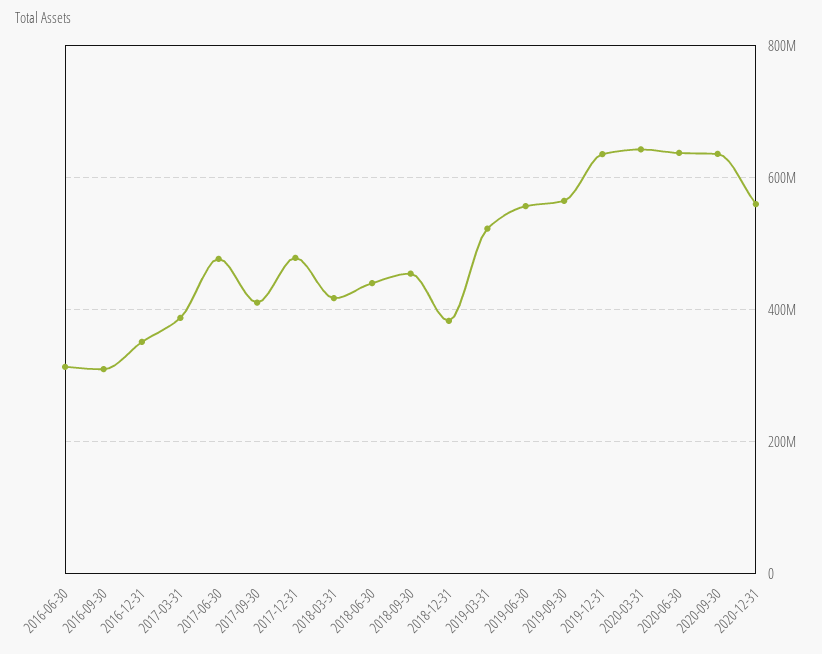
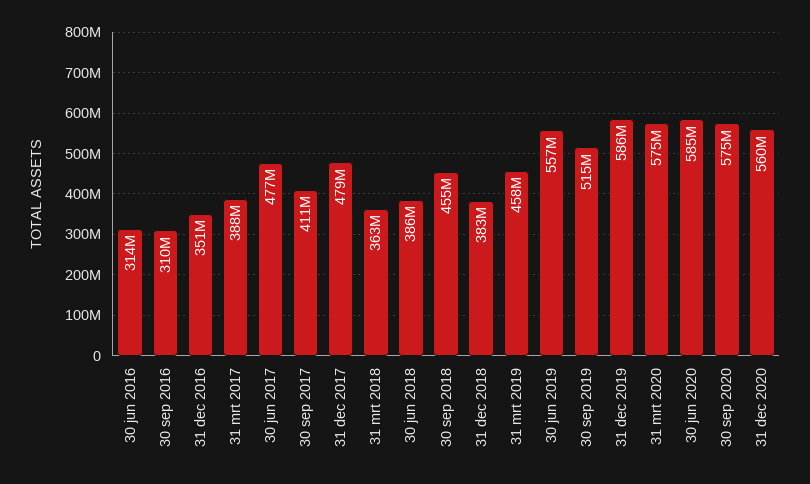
2018-03-31: 420000000 -> 363000000
2018-06-30: 440000000 -> 386000000
2019-03-31: 520000000 -> 458000000
2019-09-30: 560000000 -> 515000000
2019-12-31: 640000000 -> 586000000
2020-03-31: 640000000 -> 575000000
2020-06-30: 640000000 -> 585000000
2020-09-30: 640000000 -> 575000000

